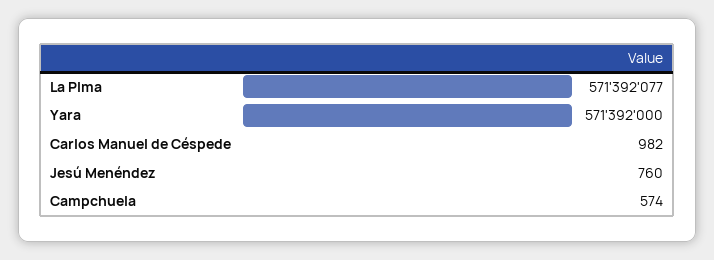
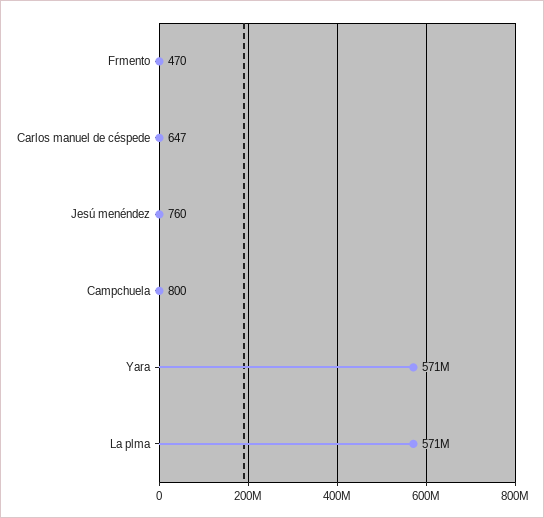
Carlos Manuel de Céspede: 982 -> 647
Campchuela: 574 -> 800
Frmento: none -> 470

